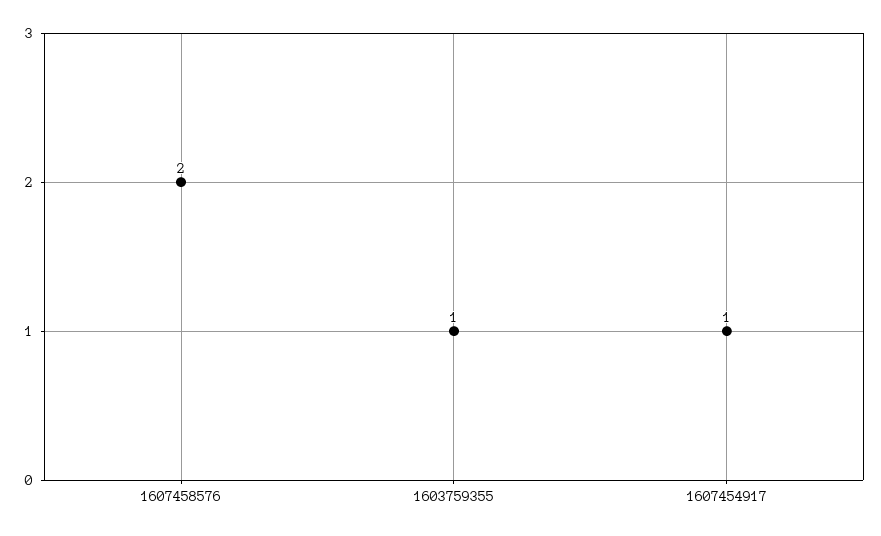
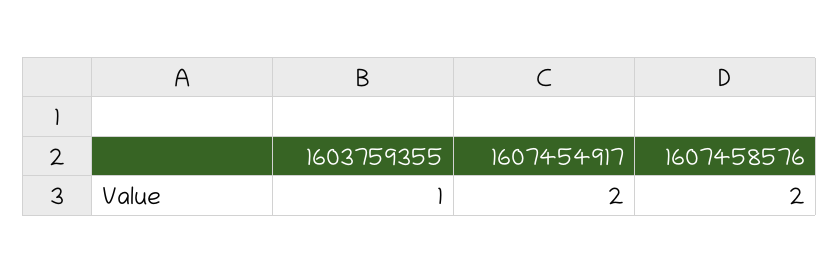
1607454917: 1 -> 2

